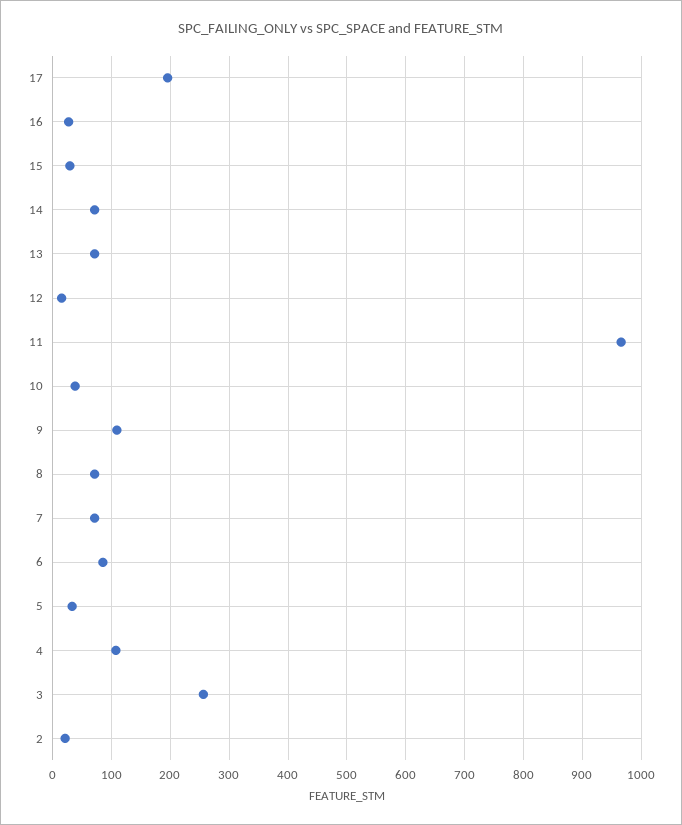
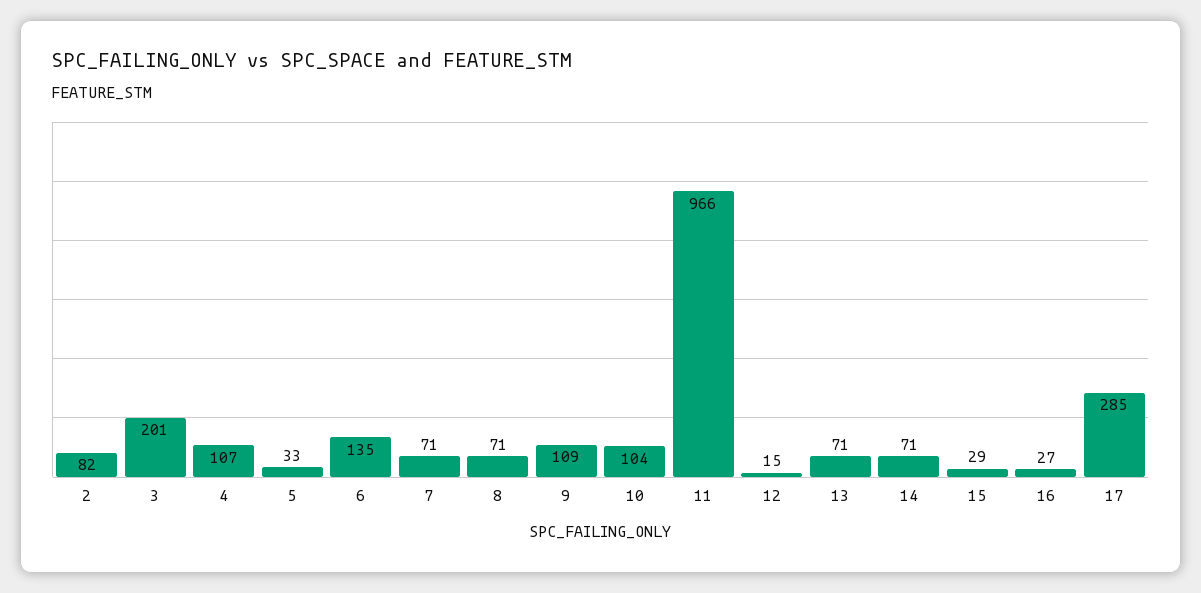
17: 200 -> 285
10: 40 -> 104
6: 80 -> 135
3: 260 -> 201
2: 20 -> 82

